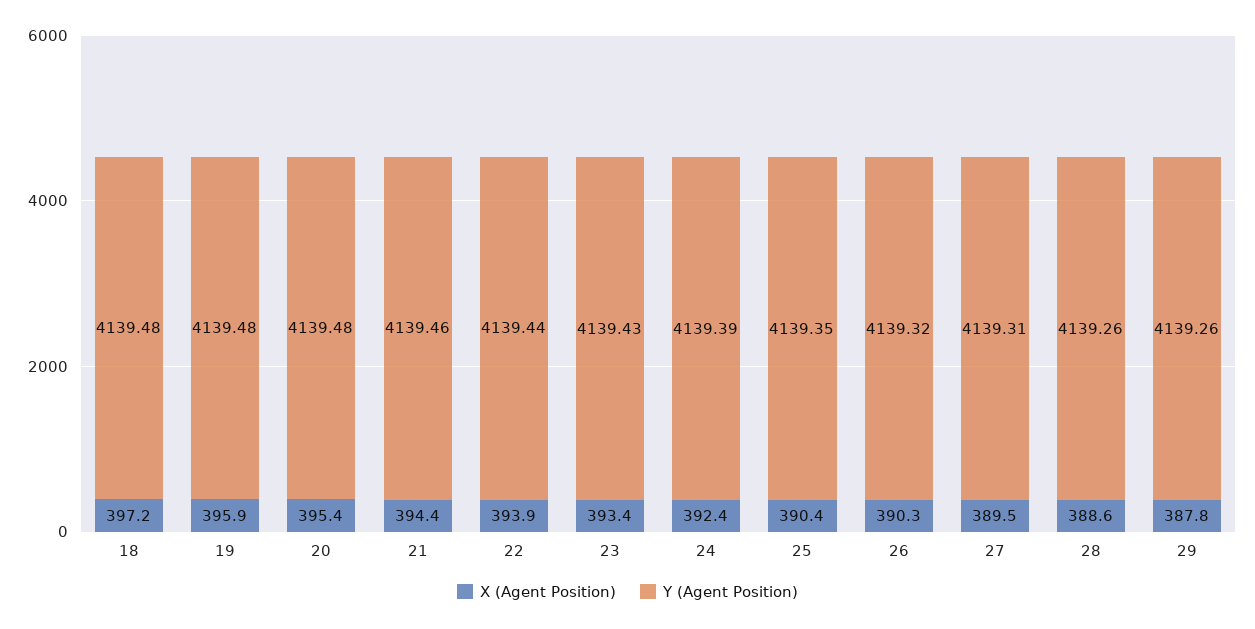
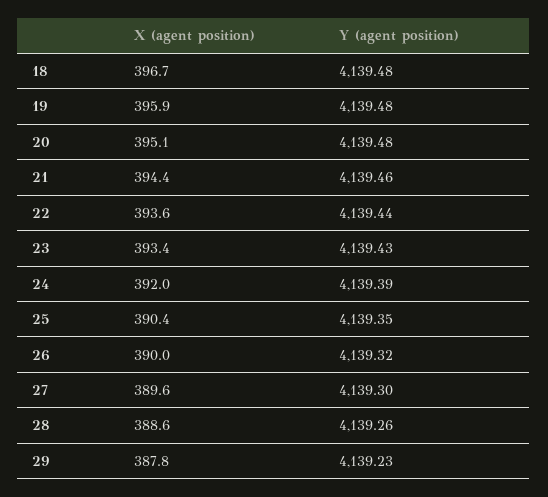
X (Agent Position), 18: 397.2 -> 396.7
X (Agent Position), 20: 395.4 -> 395.1
X (Agent Position), 22: 393.9 -> 393.6
X (Agent Position), 24: 392.4 -> 392
X (Agent Position), 26: 390.3 -> 390
X (Agent Position), 27: 389.5 -> 389.6
Y (Agent Position), 27: 4139.31 -> 4139.3
Y (Agent Position), 29: 4139.26 -> 4139.23

